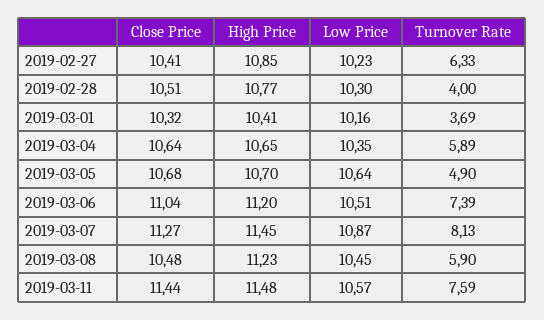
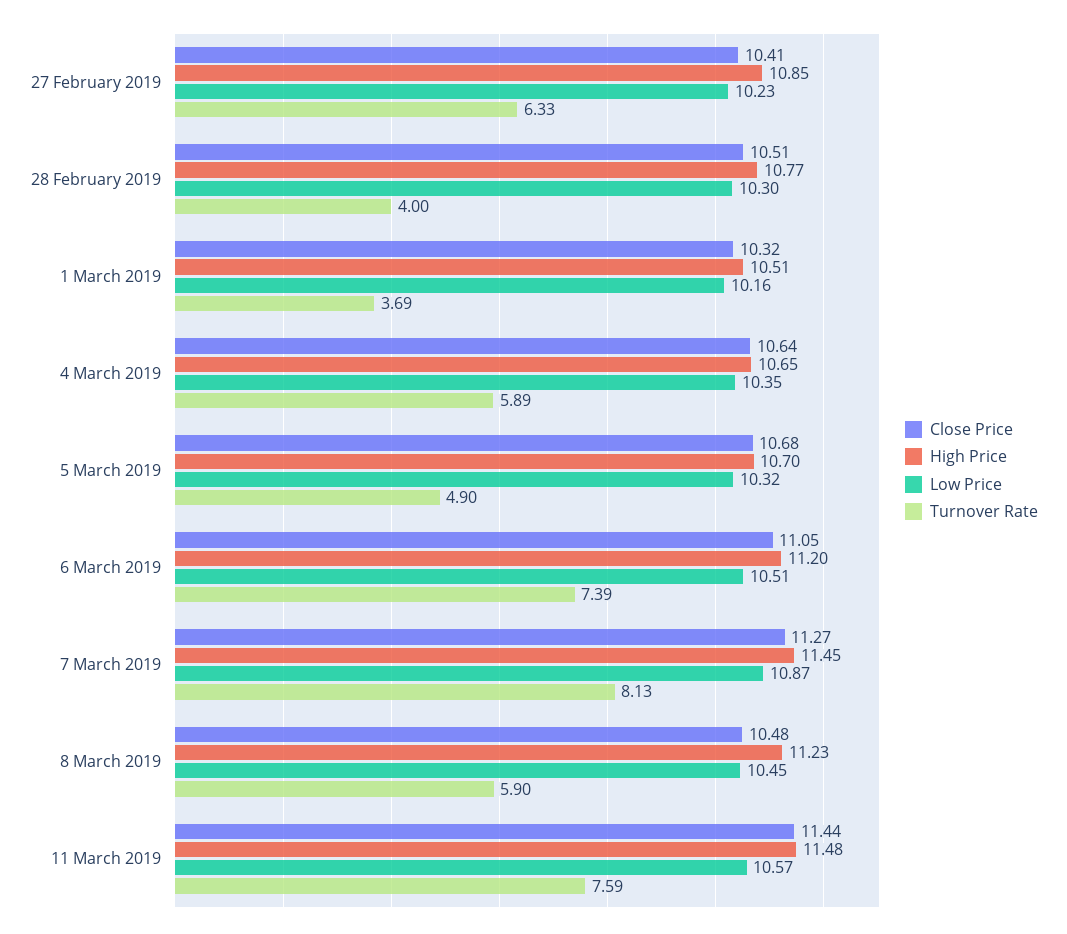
High Price, 2019-03-01: 10.41 -> 10.51
Low Price, 2019-03-05: 10.64 -> 10.32
Close Price, 2019-03-06: 11.04 -> 11.05

